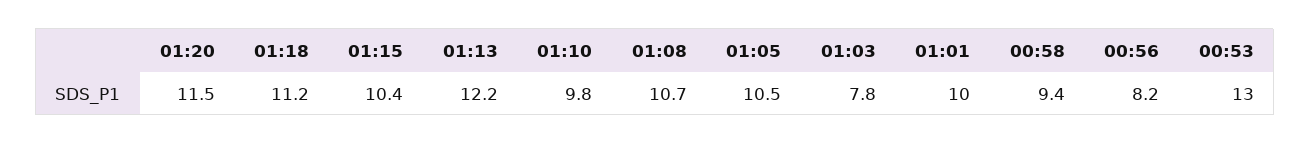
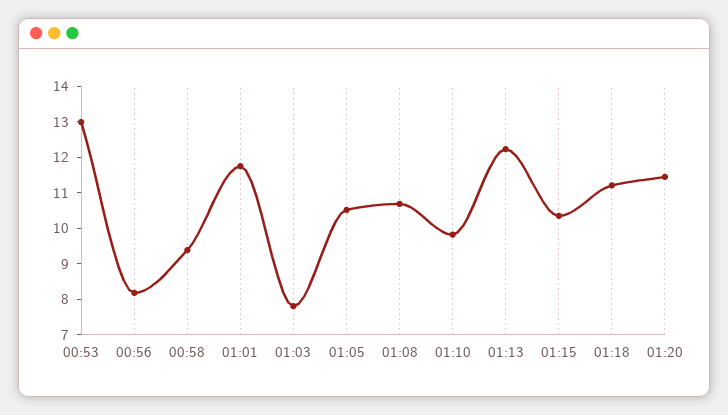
01:01: 10 -> 11.75

